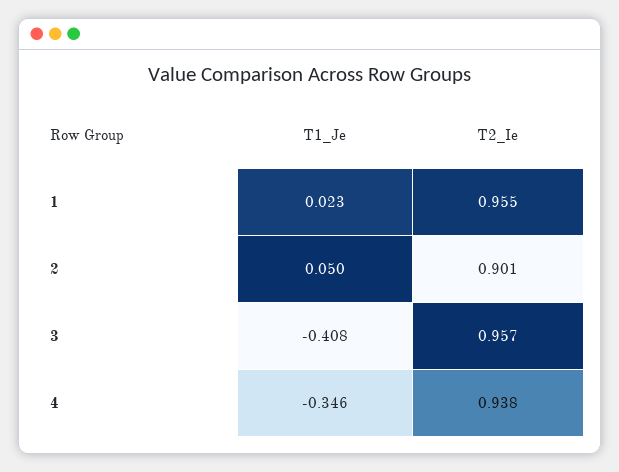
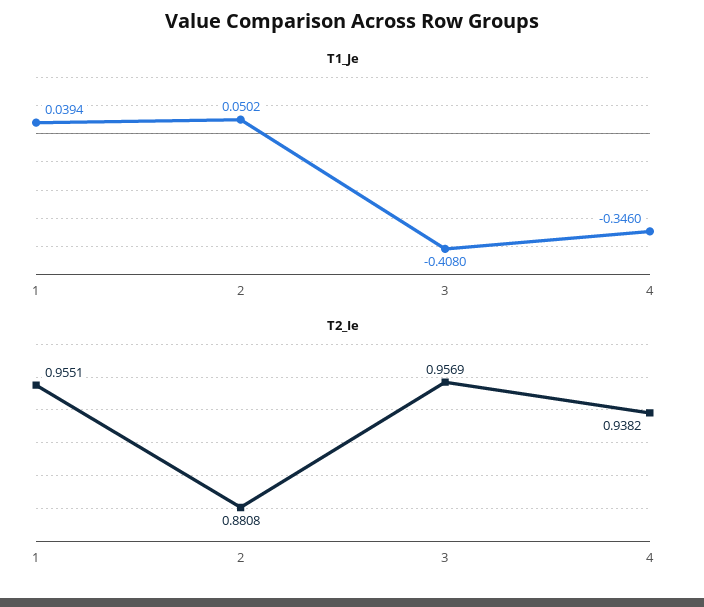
T1_Je, 1: 0.023 -> 0.0394
T2_Ie, 2: 0.901 -> 0.8808

